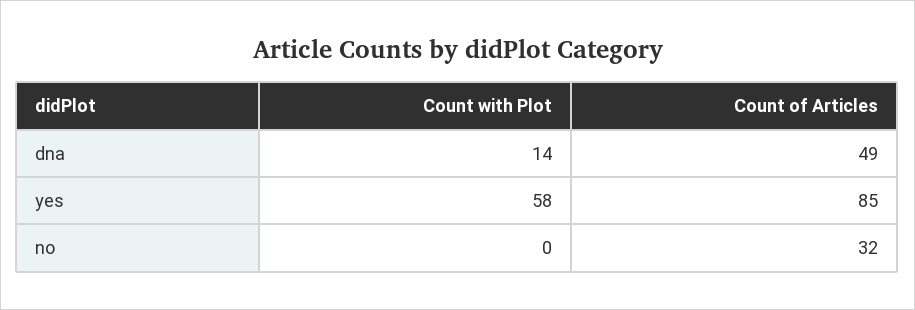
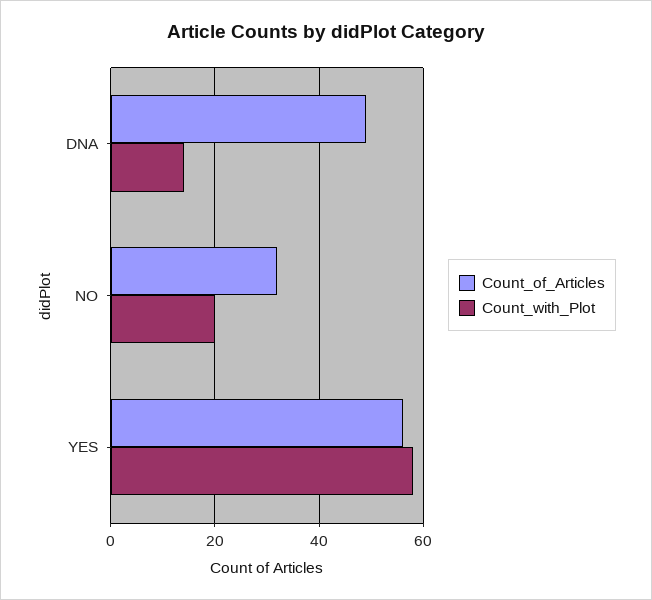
Count of Articles, yes: 85 -> 55
Count with Plot, no: 0 -> 20

